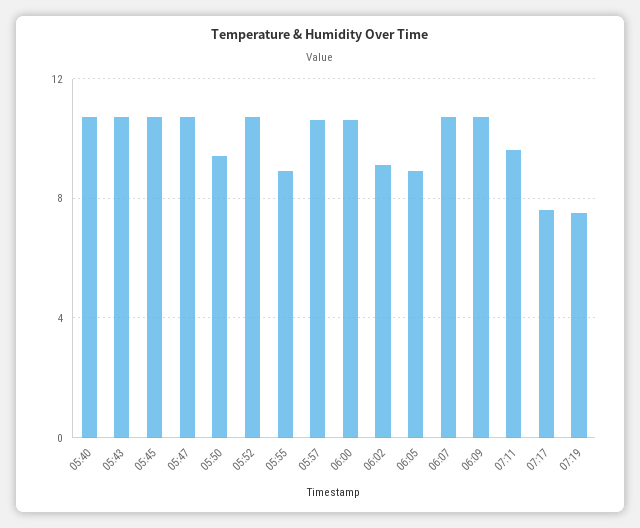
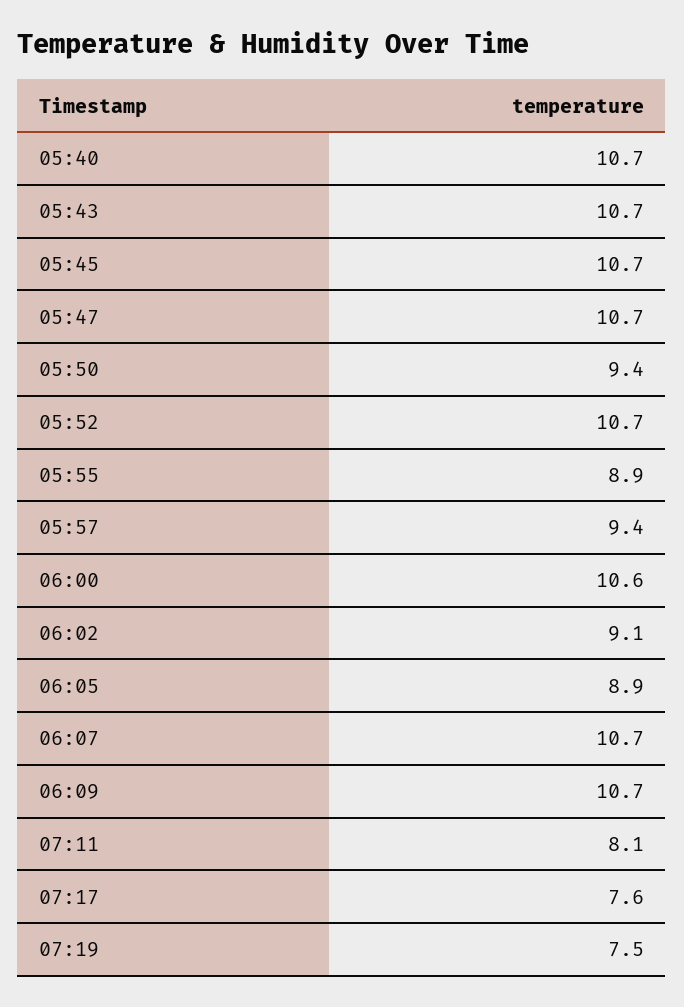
05:57: 10.5 -> 9.4
07:11: 9.5 -> 8.1

